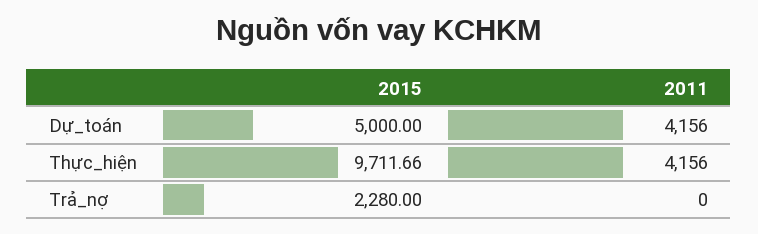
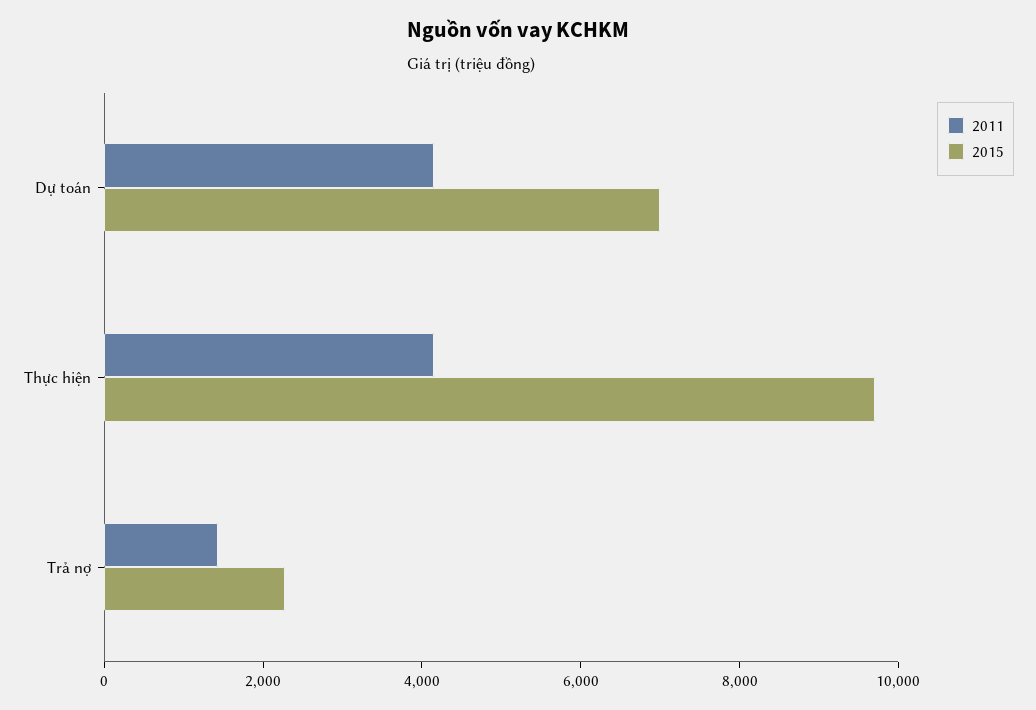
2015, Dự_toán: 5000 -> 7000
2011, Trả_nợ: 0 -> 1500

